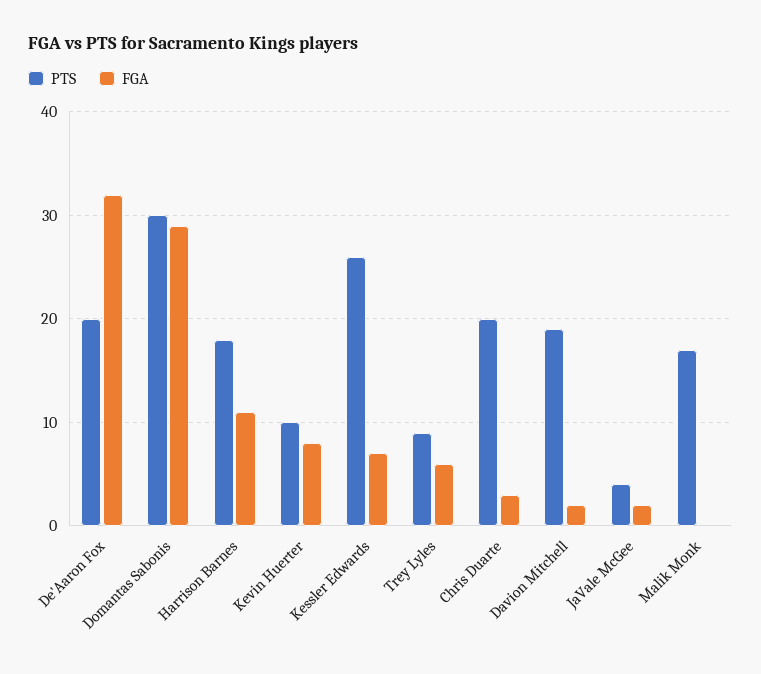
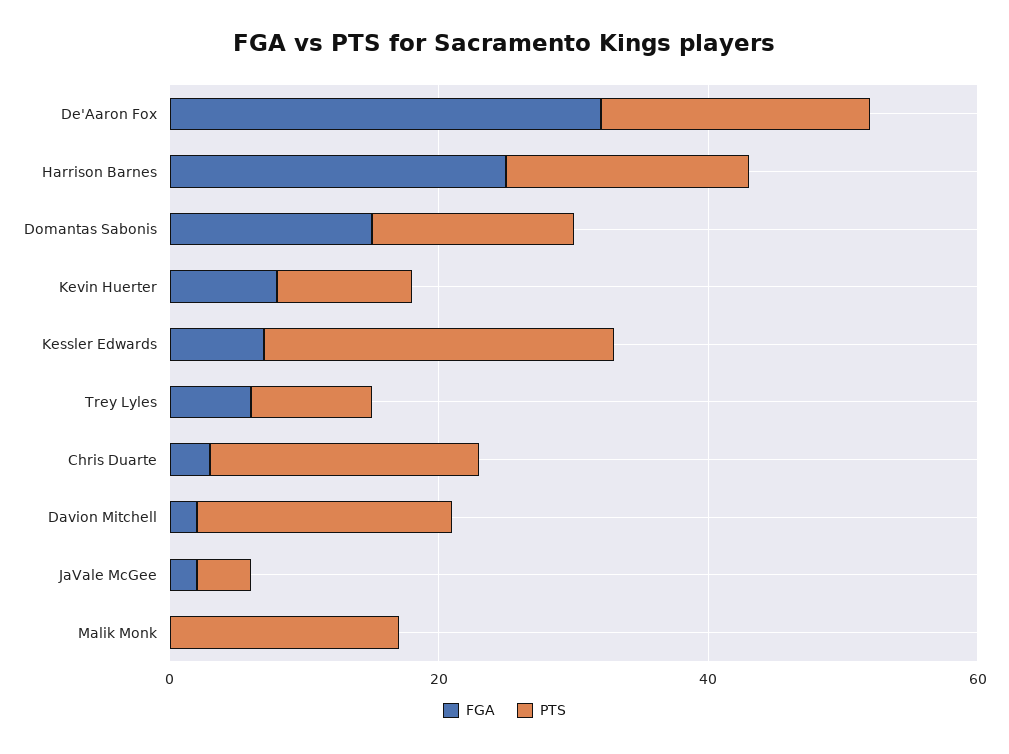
PTS, Domantas Sabonis: 30 -> 15
FGA, Domantas Sabonis: 29 -> 15
FGA, Harrison Barnes: 11 -> 25

